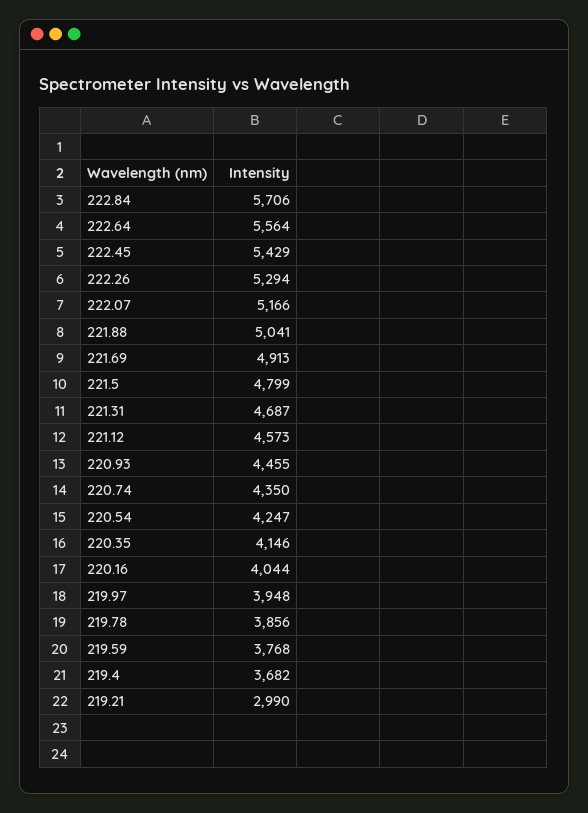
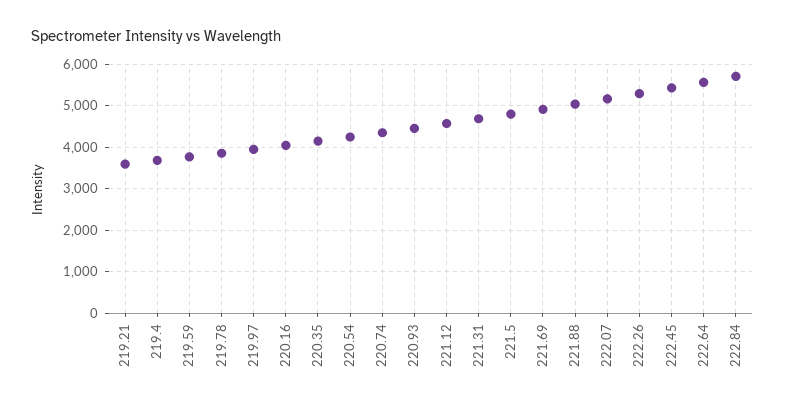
219.21: 2990 -> 3600

